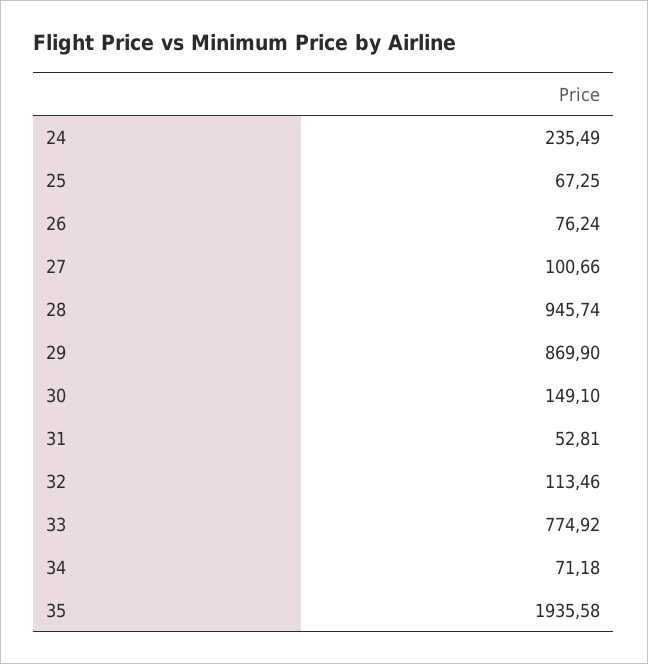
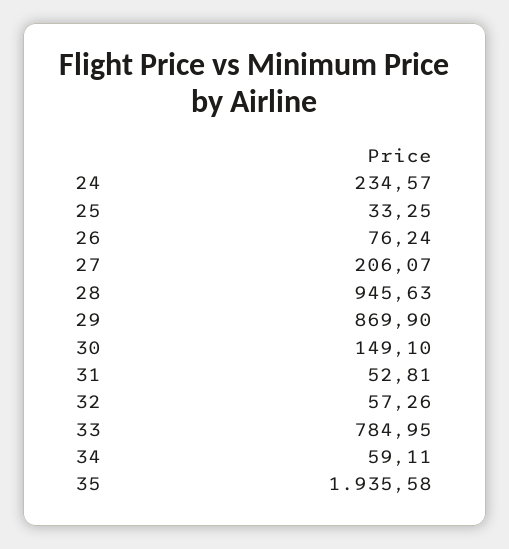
24: 235.49 -> 234.57
25: 67.25 -> 33.25
27: 100.66 -> 206.07
28: 945.74 -> 945.63
32: 113.46 -> 57.26
33: 774.92 -> 784.95
34: 71.18 -> 59.11

